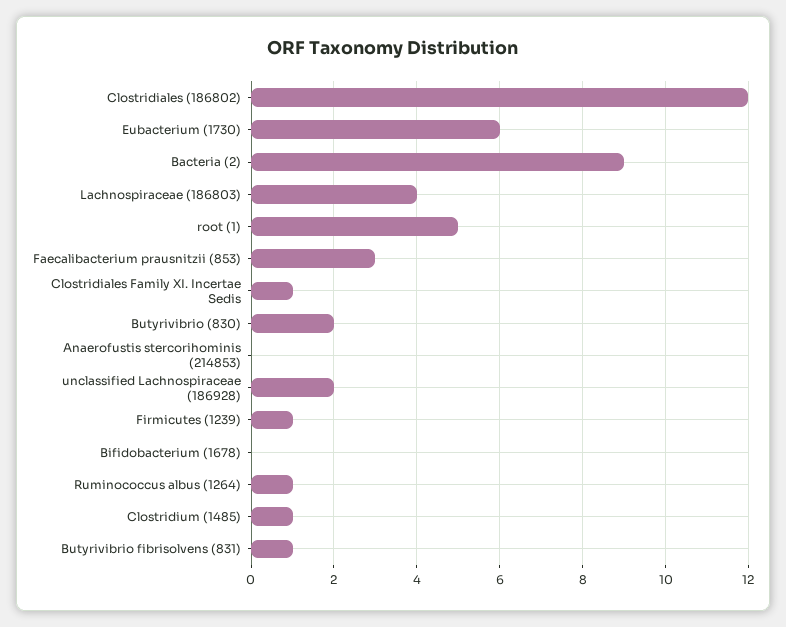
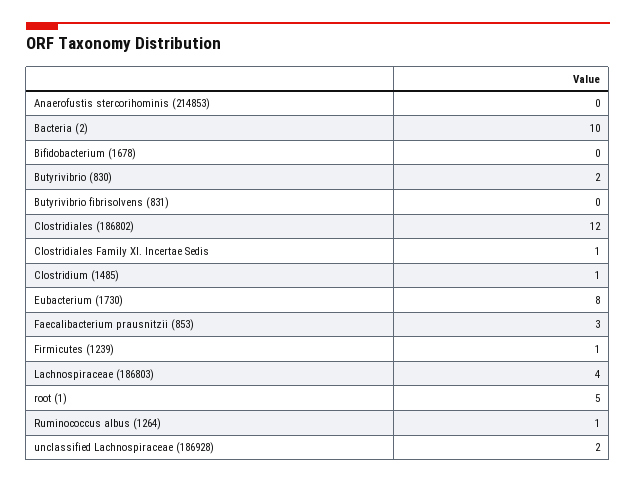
Eubacterium (1730): 6 -> 8
Bacteria (2): 9 -> 10
Butyrivibrio fibrisolvens (831): 1 -> 0

